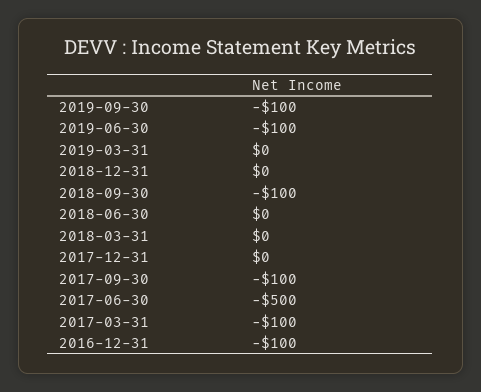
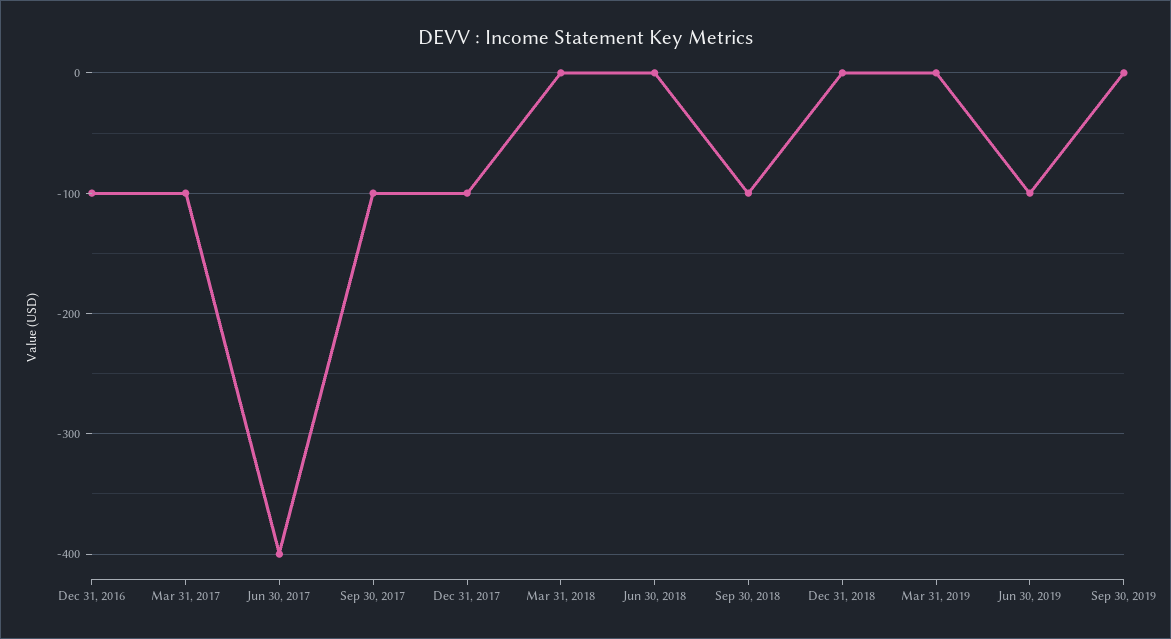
2019-09-30: -100 -> 0
2017-12-31: 0 -> -100
2017-06-30: -500 -> -400

